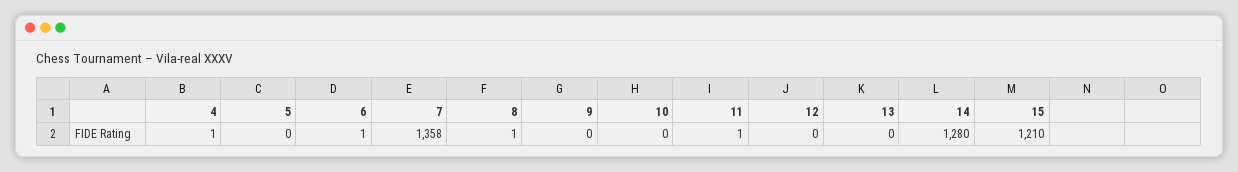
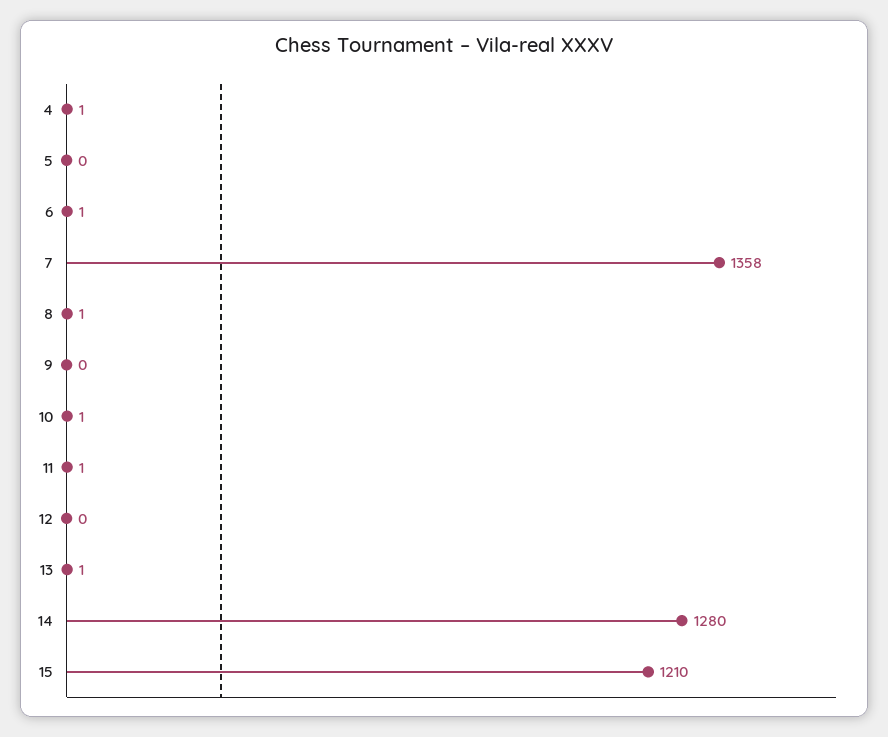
10: 0 -> 1
13: 0 -> 1

